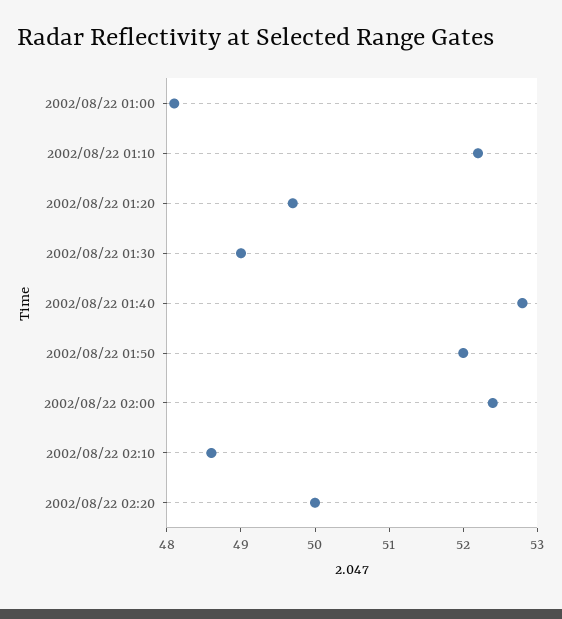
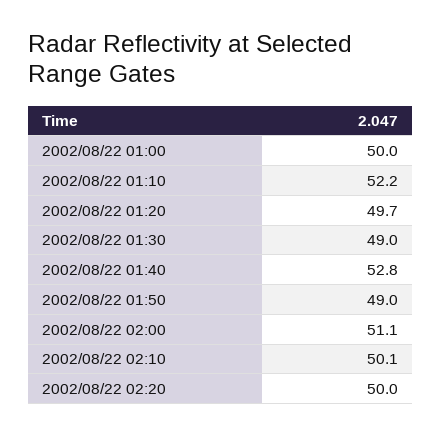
2002/08/22 01:00: 48 -> 50
2002/08/22 01:50: 52 -> 49
2002/08/22 02:00: 52.5 -> 51.1
2002/08/22 02:10: 48.5 -> 50.1

